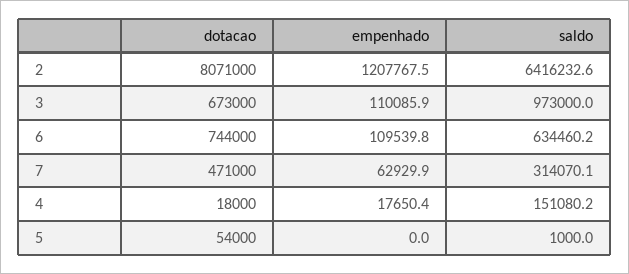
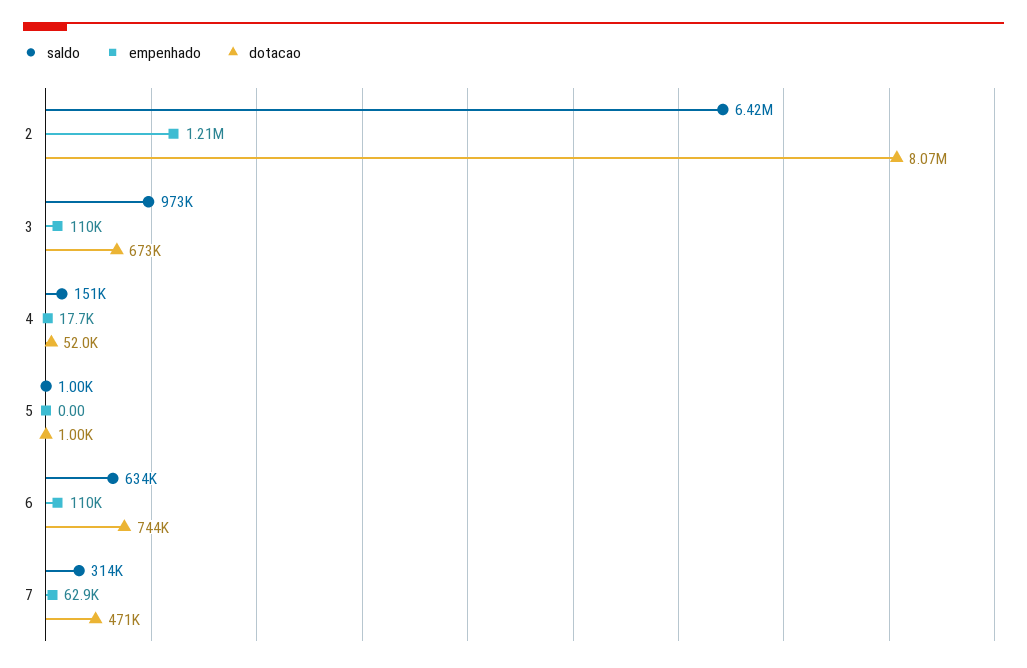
dotacao, 4: 18000 -> 52000
dotacao, 5: 54000 -> 1000

